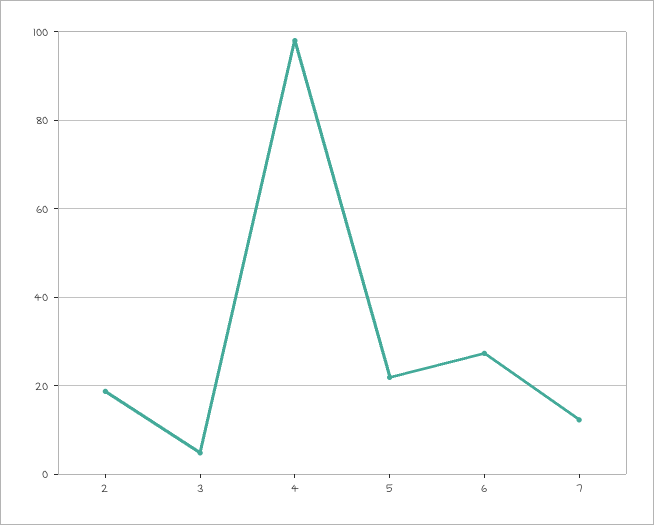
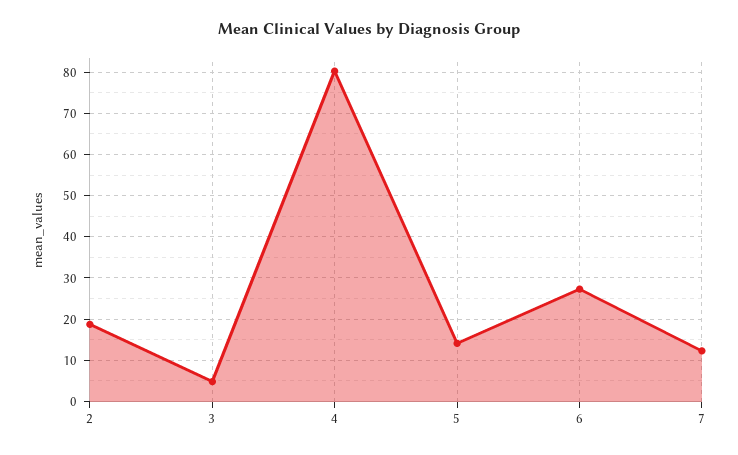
4: 98 -> 80
5: 22 -> 14

